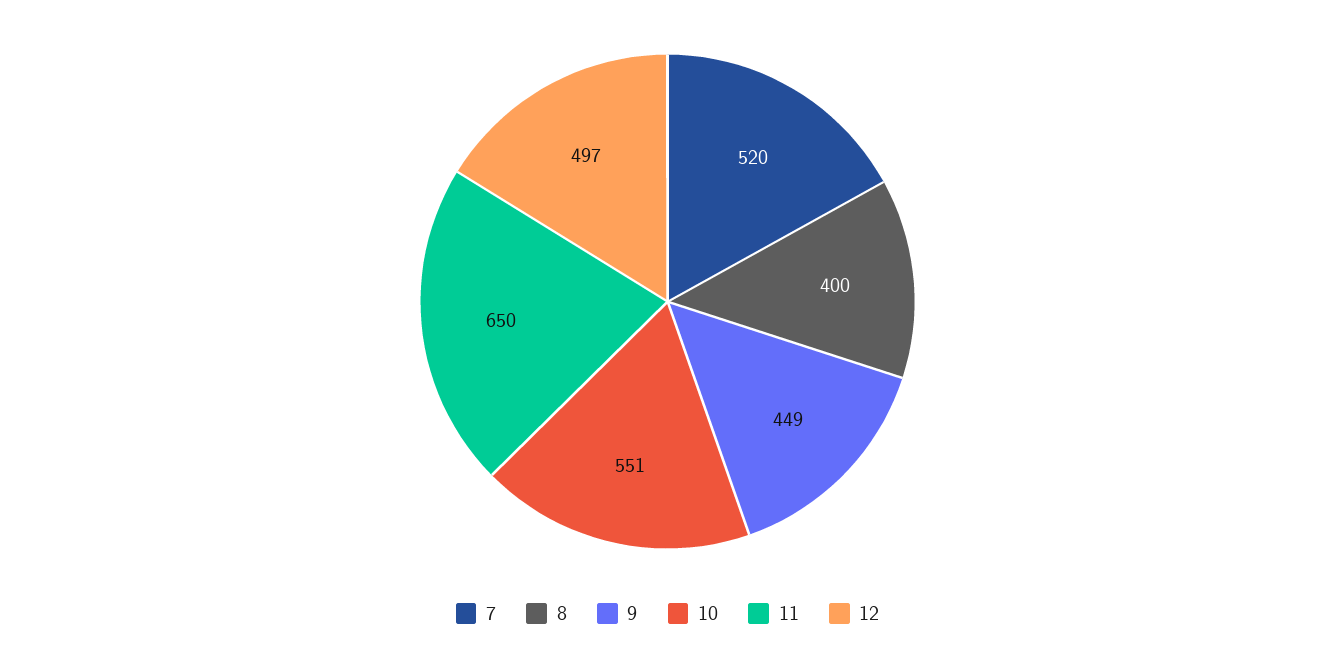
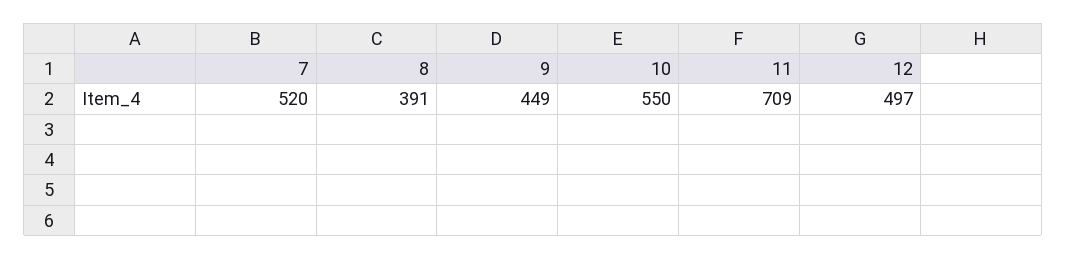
8: 400 -> 391
10: 551 -> 550
11: 650 -> 709

